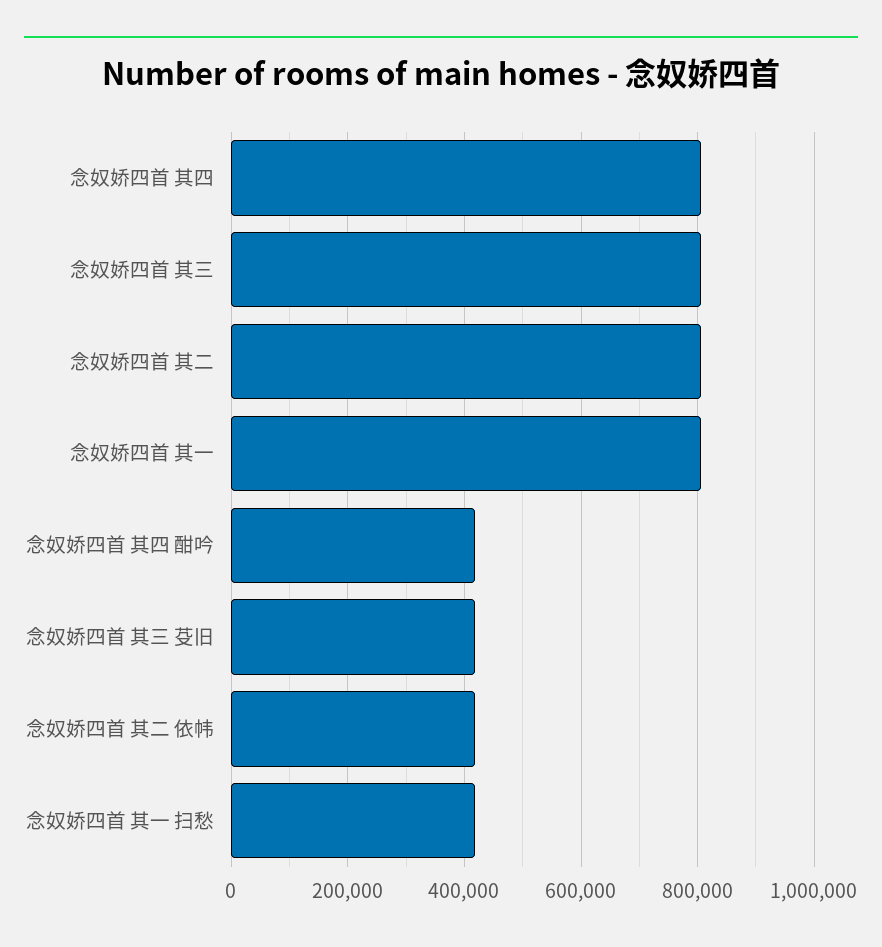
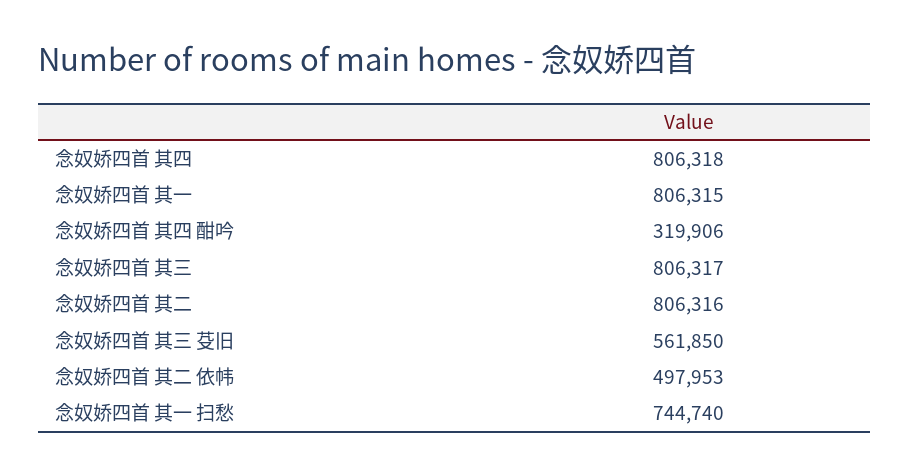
念奴娇四首 其四 酣吟: 420000 -> 319906
念奴娇四首 其三 芟旧: 420000 -> 561850
念奴娇四首 其二 依帏: 420000 -> 497953
念奴娇四首 其一 扫愁: 420000 -> 744740

